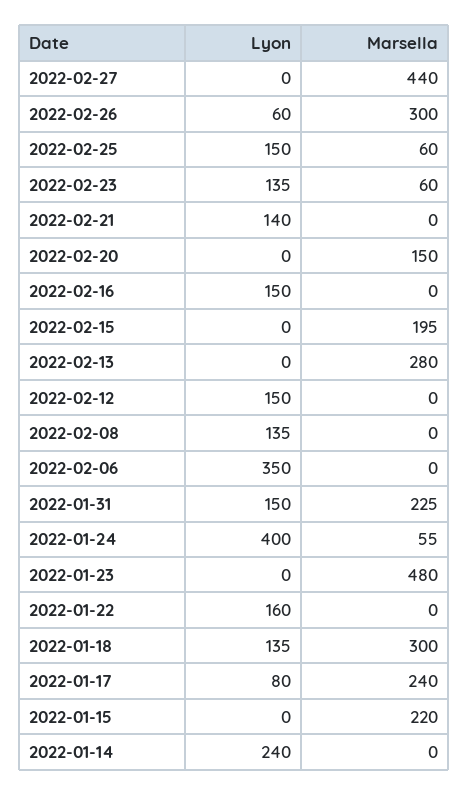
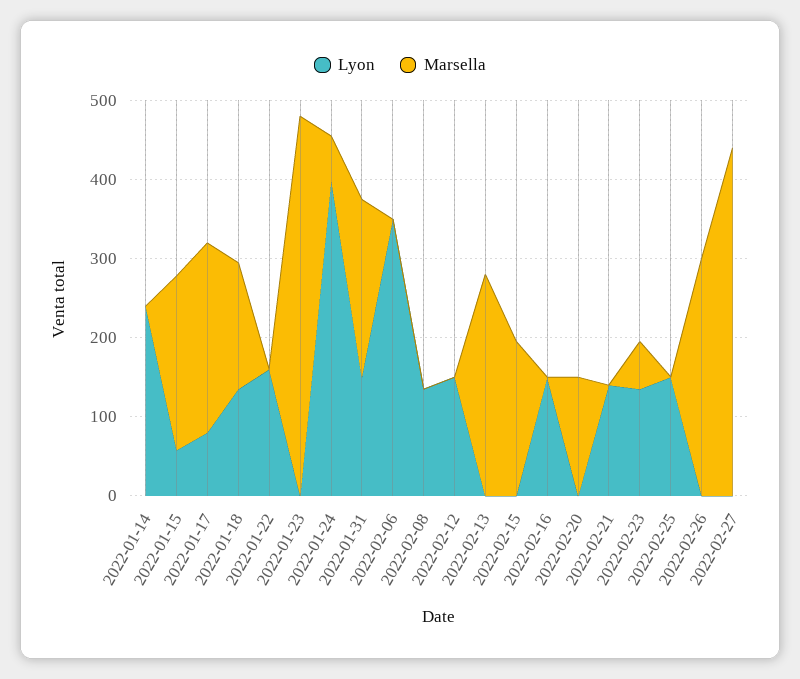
Lyon, 2022-02-26: 60 -> 0
Marsella, 2022-02-25: 60 -> 0
Marsella, 2022-01-18: 300 -> 160
Lyon, 2022-01-15: 0 -> 60

